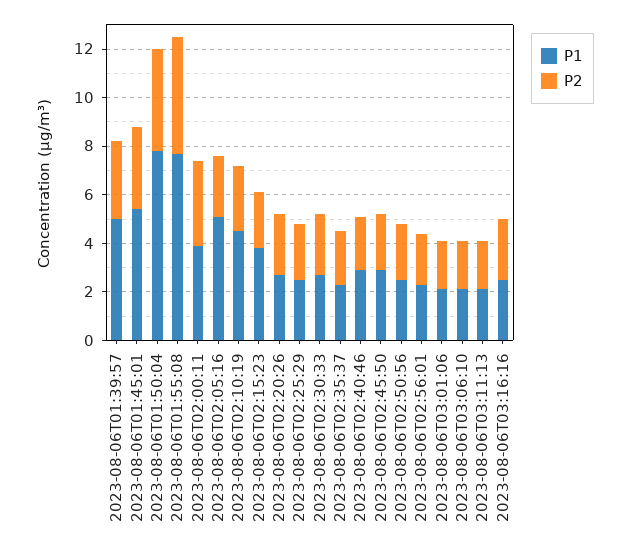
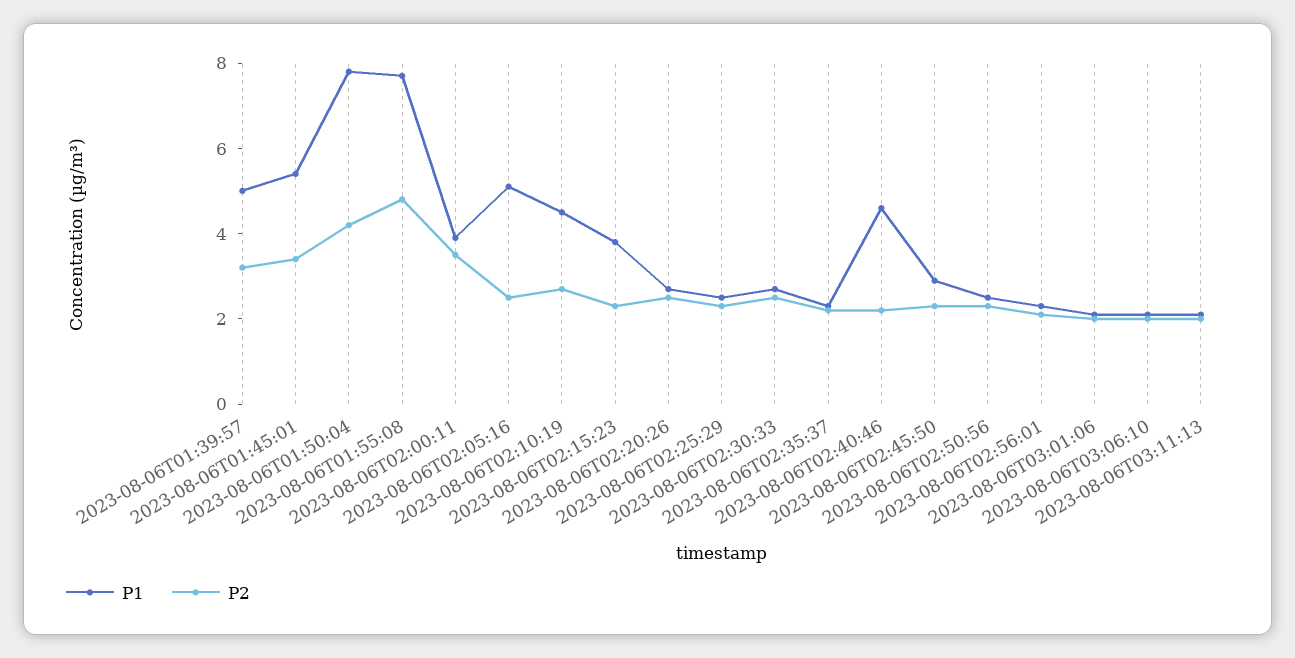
P1, 2023-08-06T02:40:46: 3 -> 4.5
P1, 2023-08-06T03:16:16: 2.5 -> none
P2, 2023-08-06T03:16:16: 2.5 -> none

